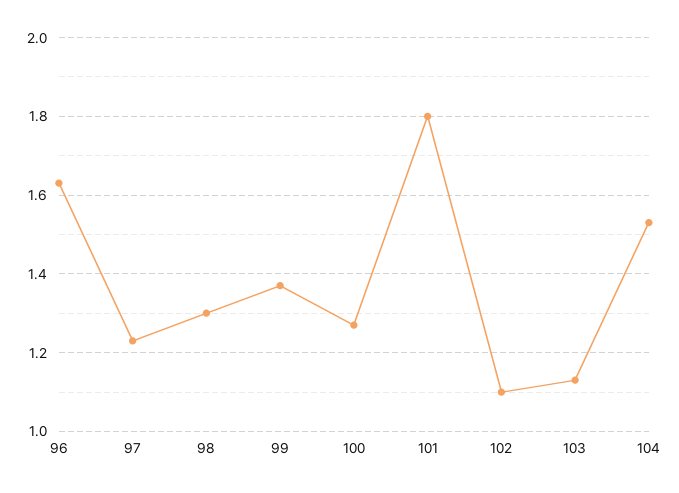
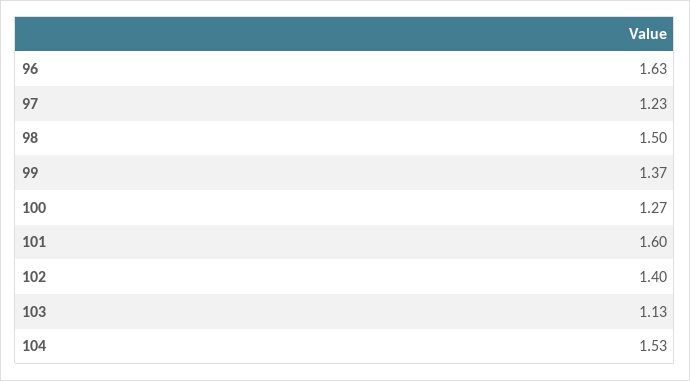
98: 1.3 -> 1.5
101: 1.8 -> 1.6
102: 1.1 -> 1.4

